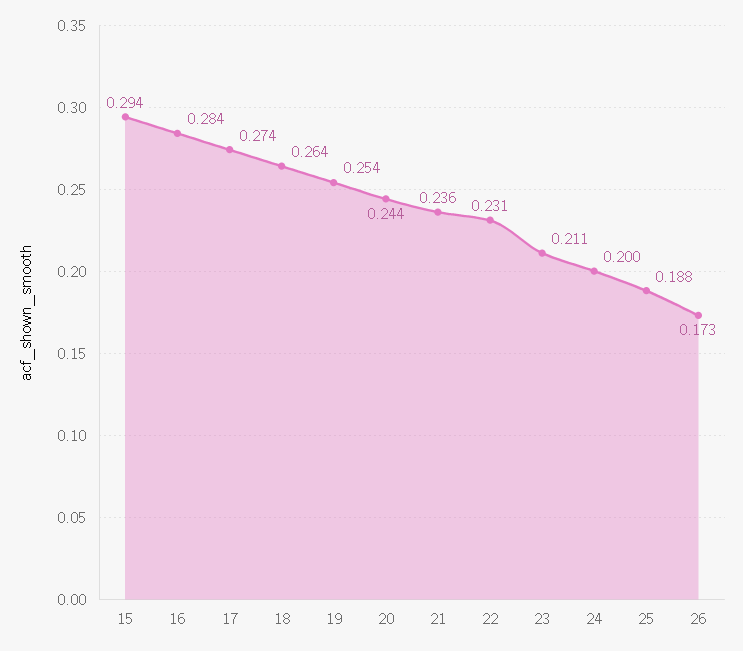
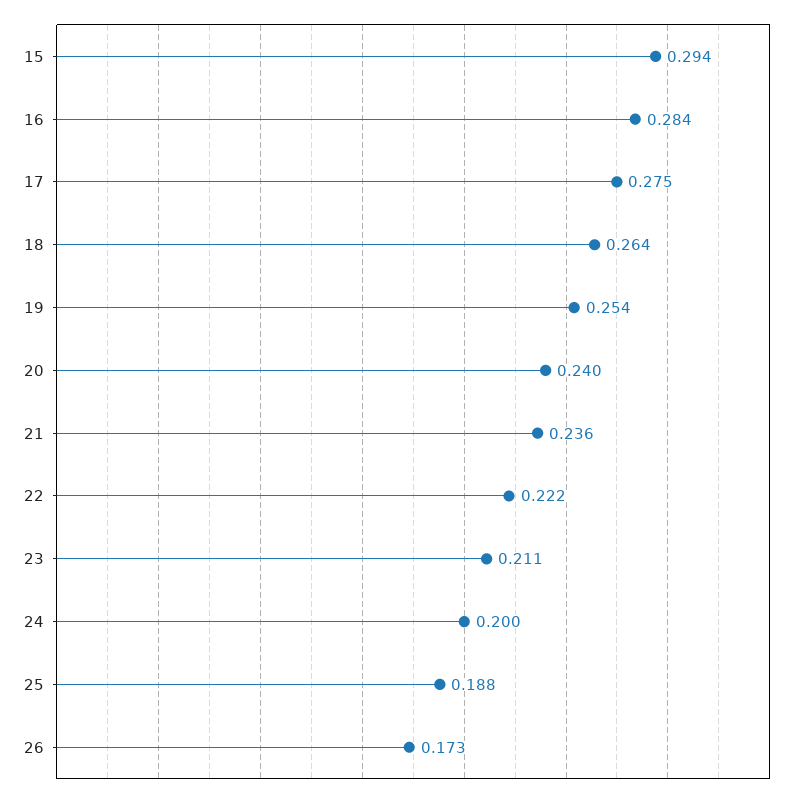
17: 0.274 -> 0.275
20: 0.244 -> 0.24
22: 0.231 -> 0.222

